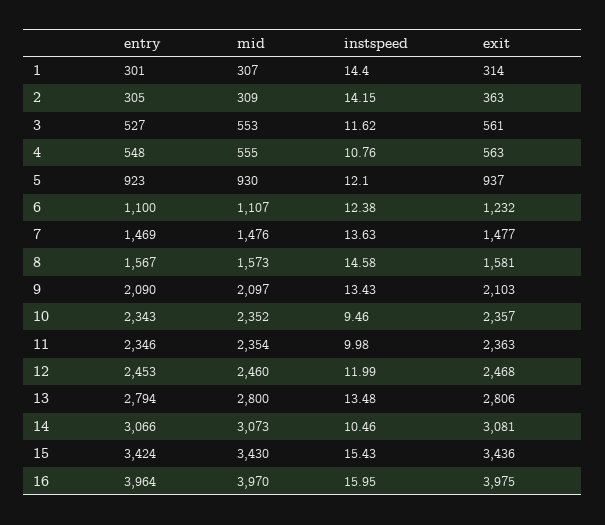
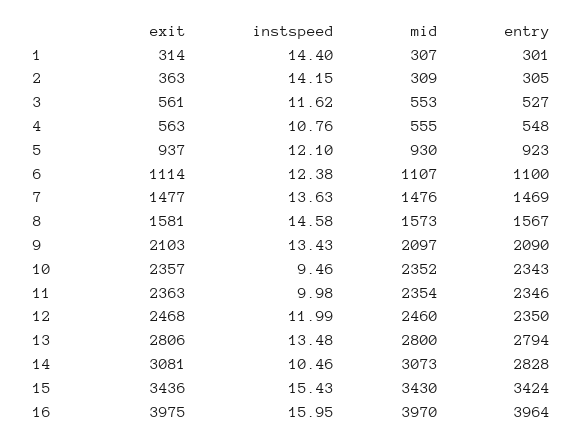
exit, 6: 1232 -> 1114
entry, 12: 2453 -> 2350
entry, 14: 3066 -> 2828

